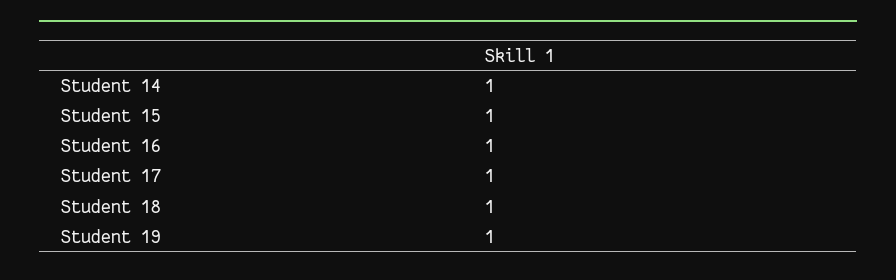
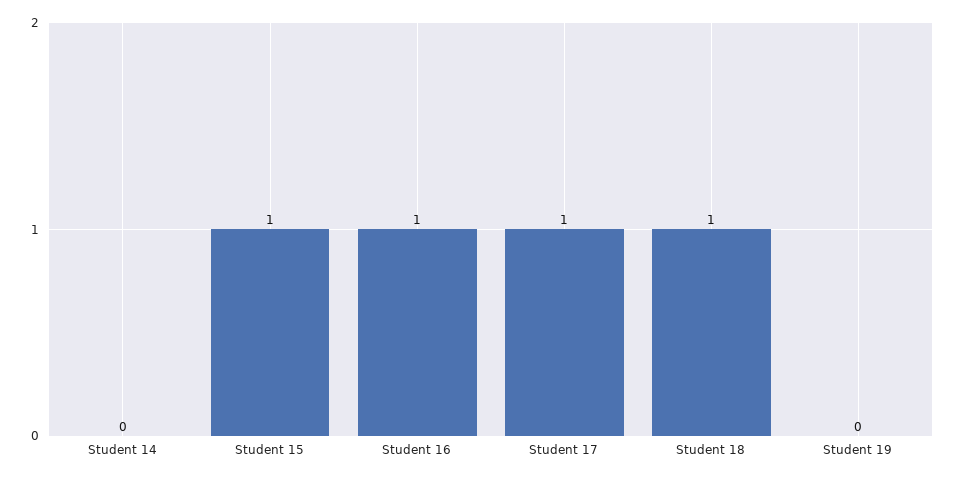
Student 14: 1 -> 0
Student 19: 1 -> 0

